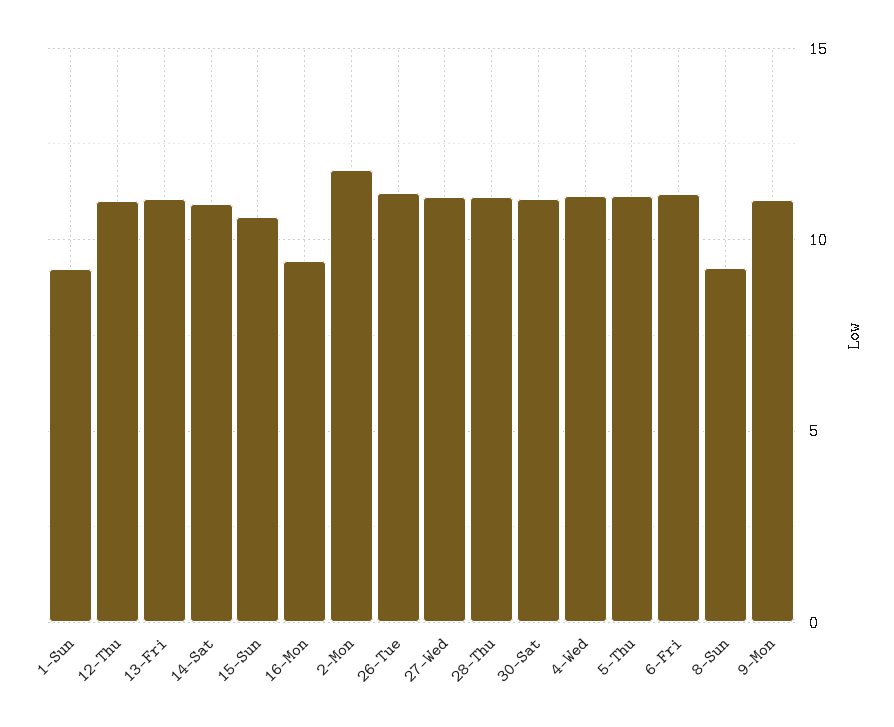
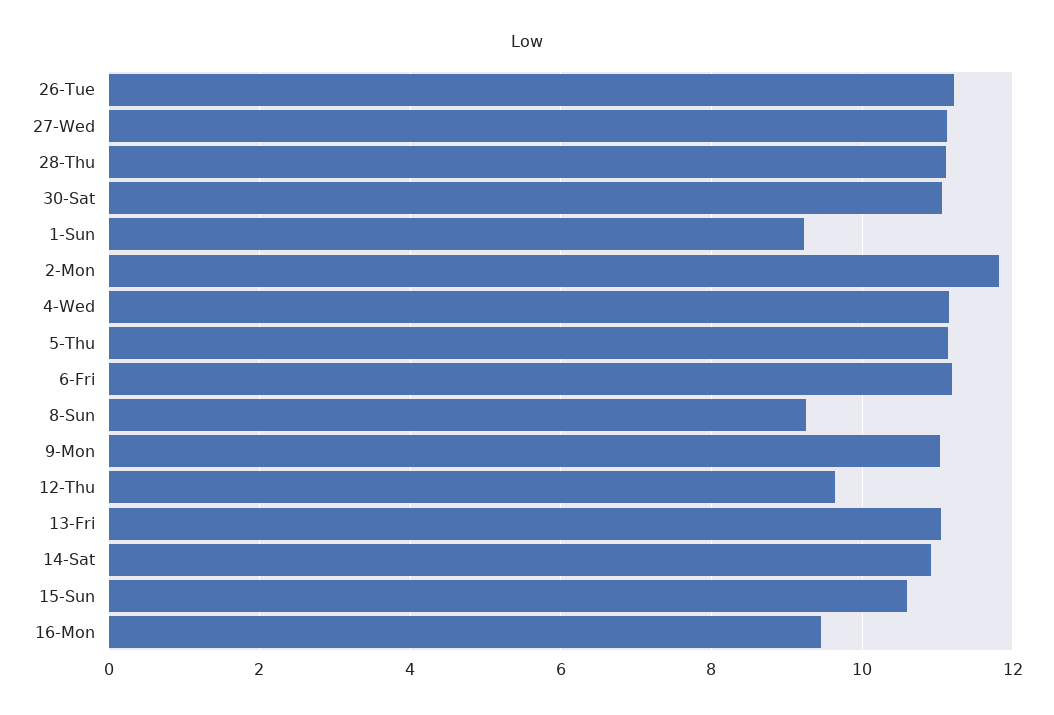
12-Thu: 11 -> 9.6

